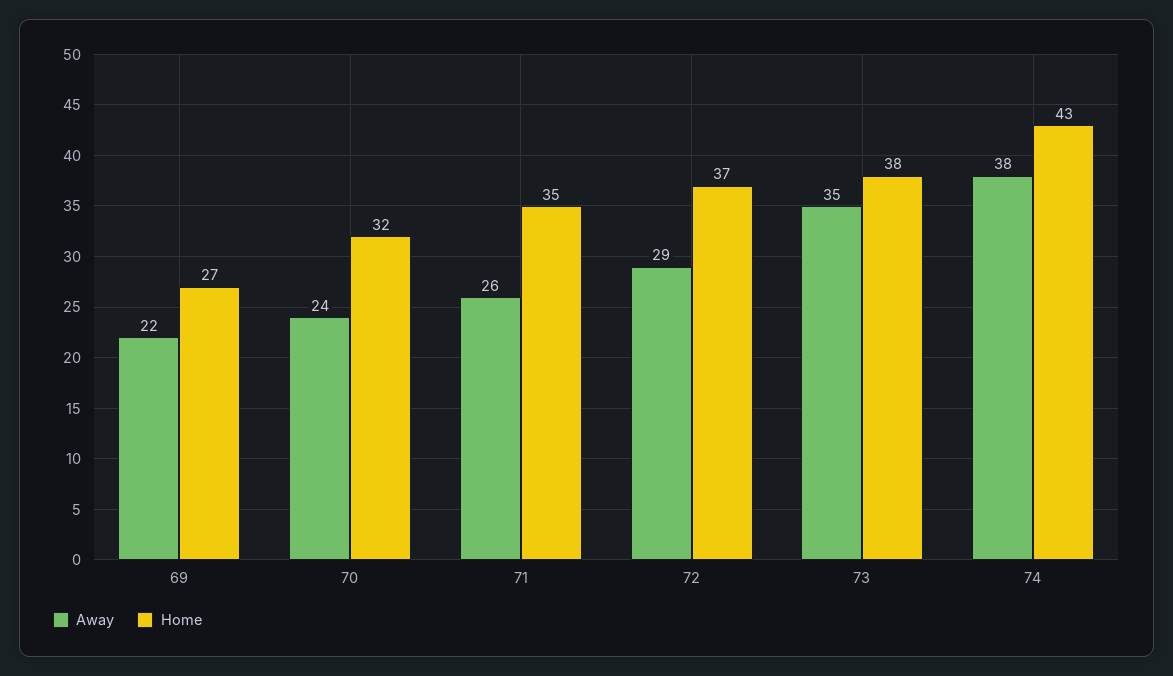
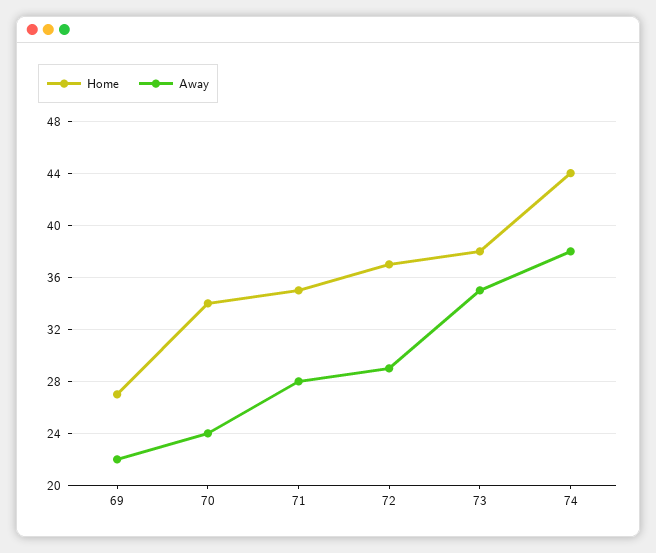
Home, 70: 32 -> 34
Away, 71: 26 -> 28
Home, 74: 43 -> 44

